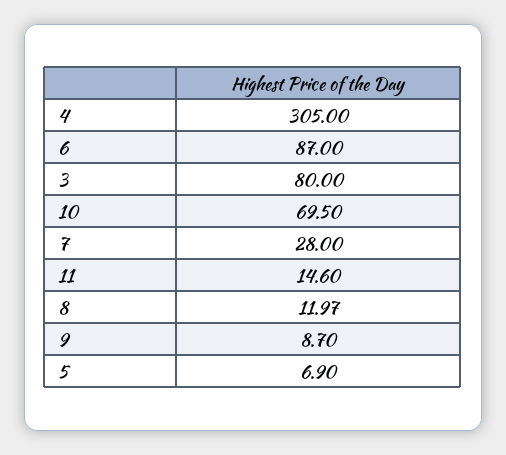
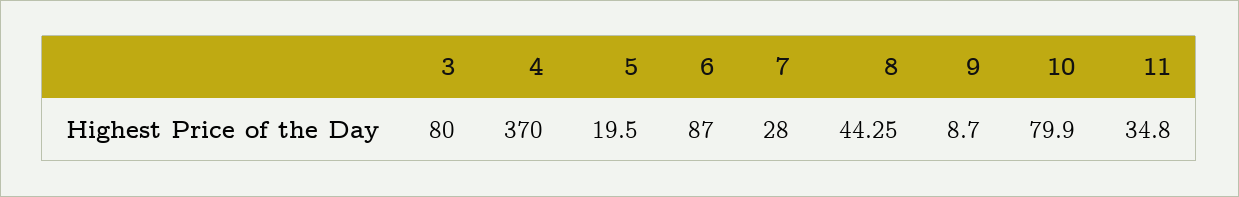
4: 305 -> 370
10: 69.5 -> 79.9
11: 14.6 -> 34.8
8: 11.97 -> 44.25
5: 6.9 -> 19.5

